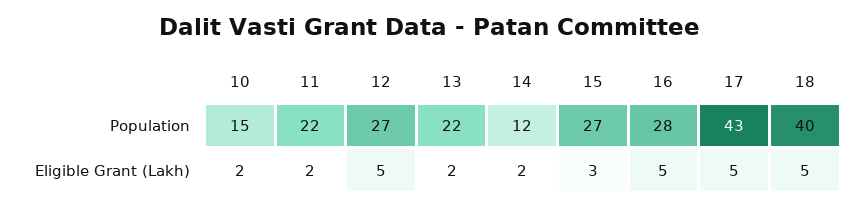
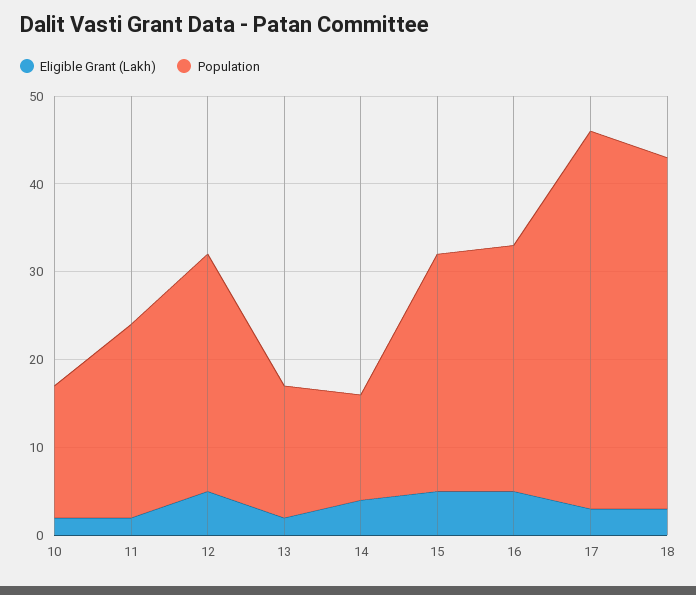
Population, 13: 22 -> 15
Eligible Grant (Lakh), 14: 2 -> 4
Eligible Grant (Lakh), 15: 3 -> 5
Eligible Grant (Lakh), 17: 5 -> 3
Eligible Grant (Lakh), 18: 5 -> 3

